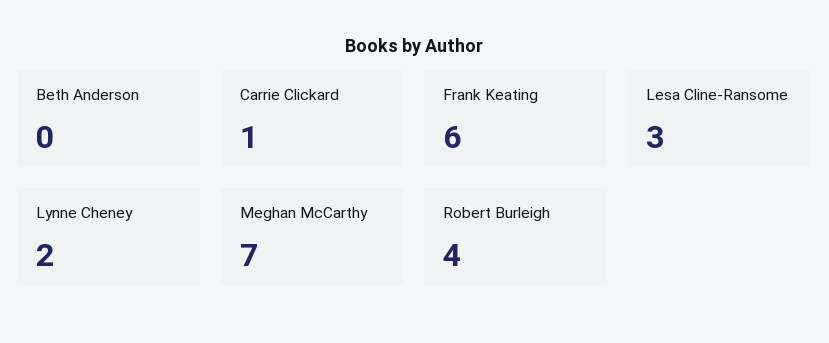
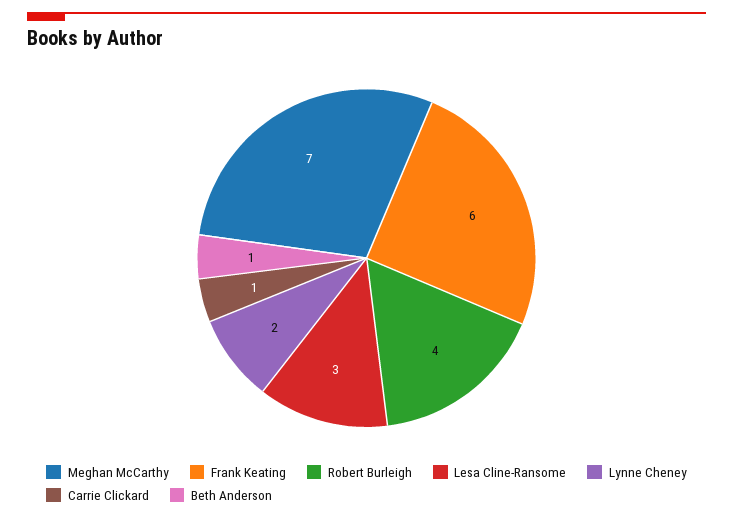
Beth Anderson: 0 -> 1

